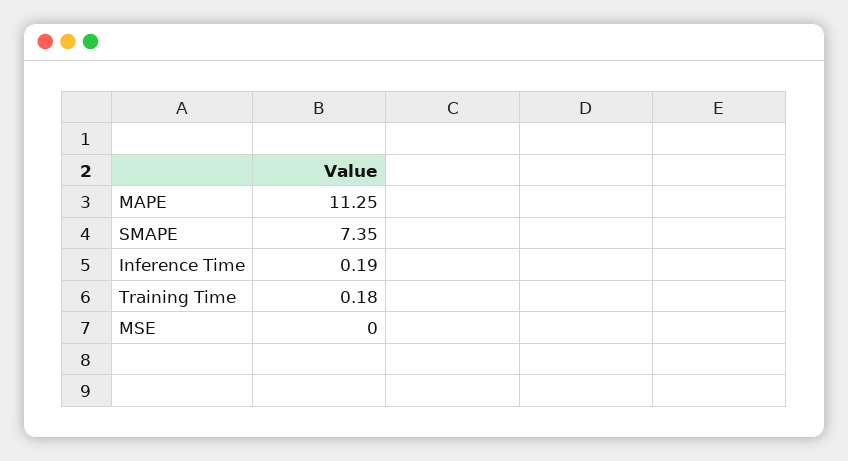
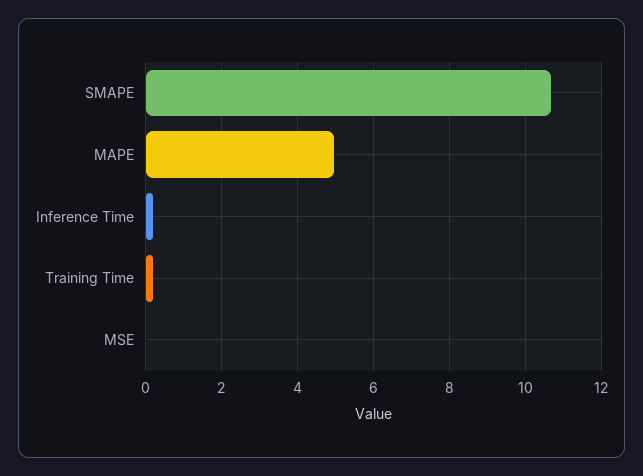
MAPE: 11.25 -> 5
SMAPE: 7.35 -> 10.6

